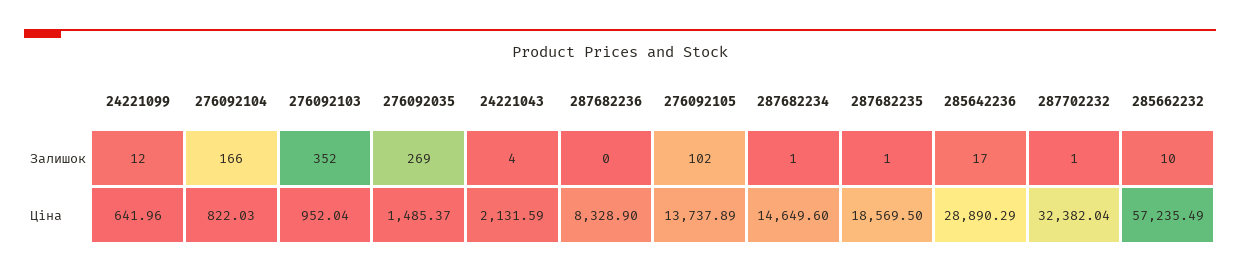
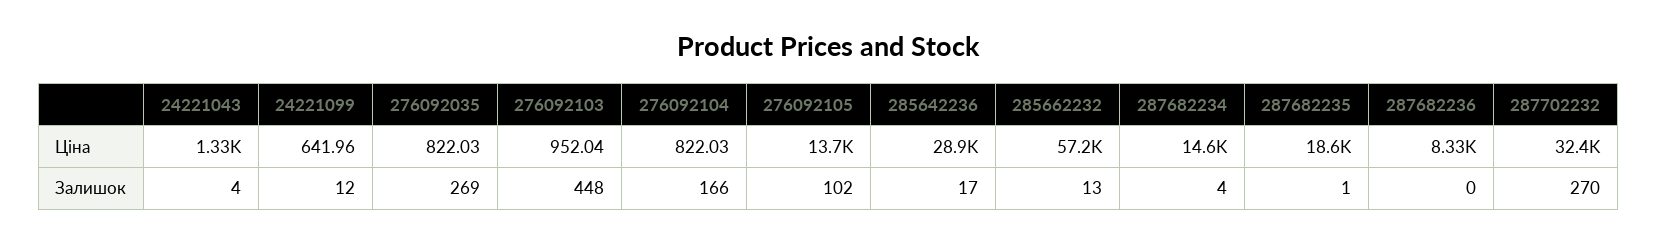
276092103, Залишок: 352 -> 448
287682234, Залишок: 1 -> 4
287702232, Залишок: 1 -> 270
285662232, Залишок: 10 -> 13
276092035, Ціна: 1485.37 -> 822.03
24221043, Ціна: 2131.59 -> 1330

